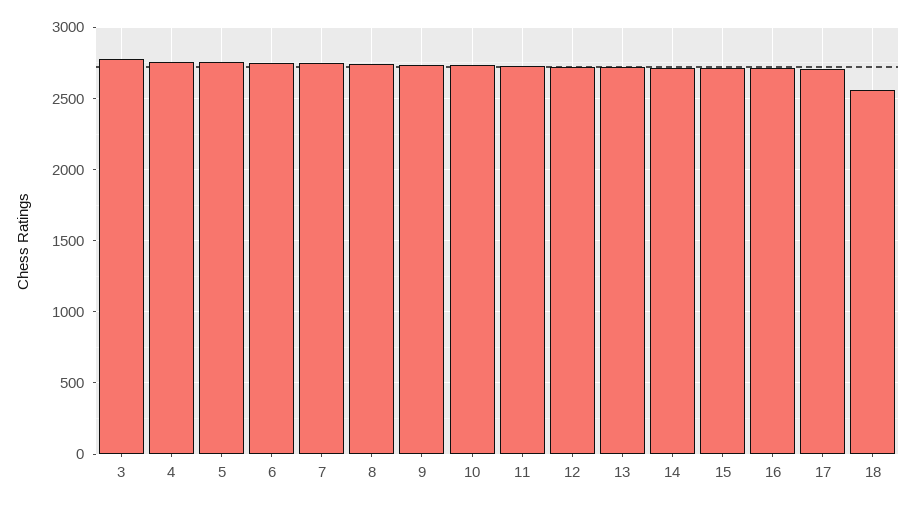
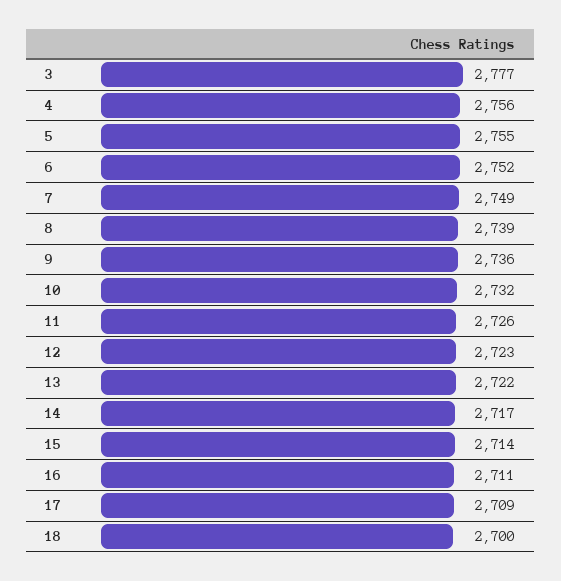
18: 2550 -> 2700

